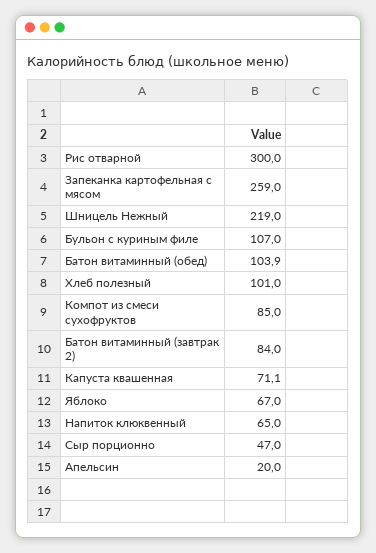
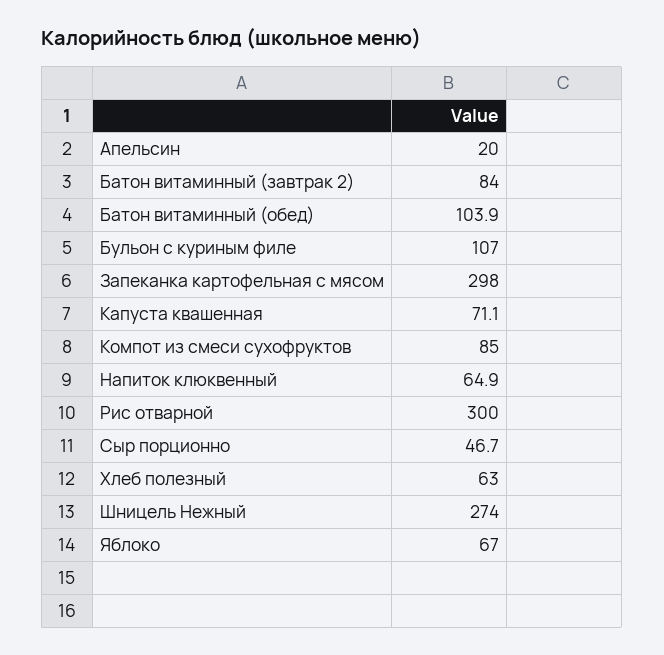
Запеканка картофельная с мясом: 259 -> 298
Шницель Нежный: 219 -> 274
Хлеб полезный: 101 -> 63
Напиток клюквенный: 65 -> 64.9
Сыр порционно: 47 -> 46.7

